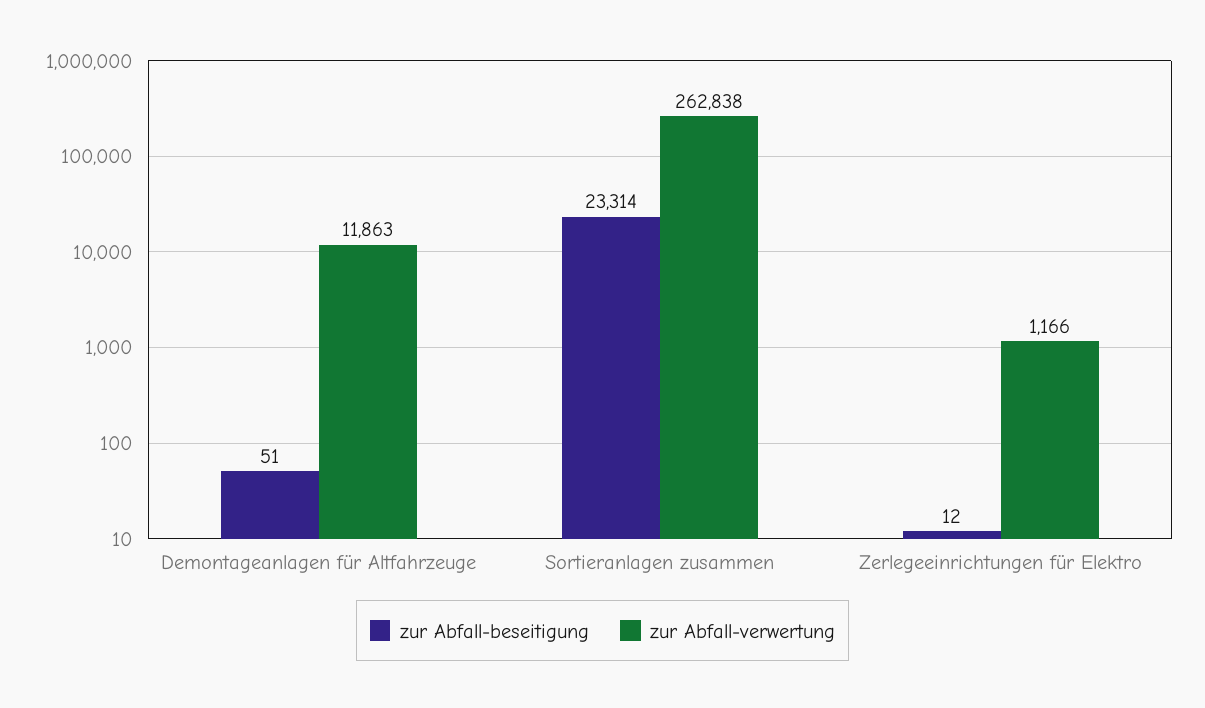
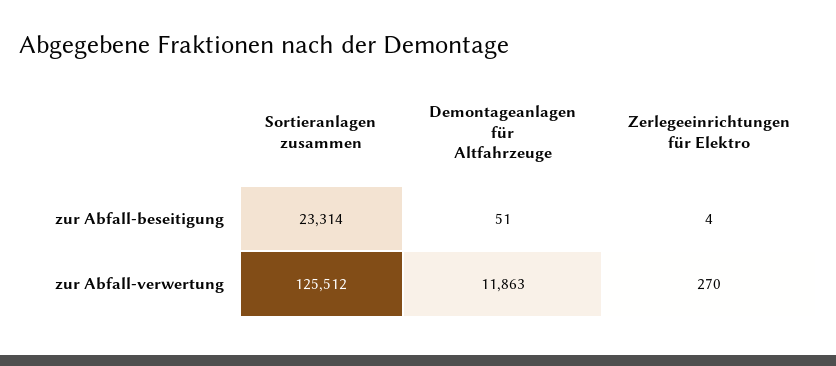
zur Abfall-verwertung, Sortieranlagen zusammen: 262838 -> 125512
zur Abfall-beseitigung, Zerlegeeinrichtungen für Elektro: 12 -> 4
zur Abfall-verwertung, Zerlegeeinrichtungen für Elektro: 1166 -> 270

